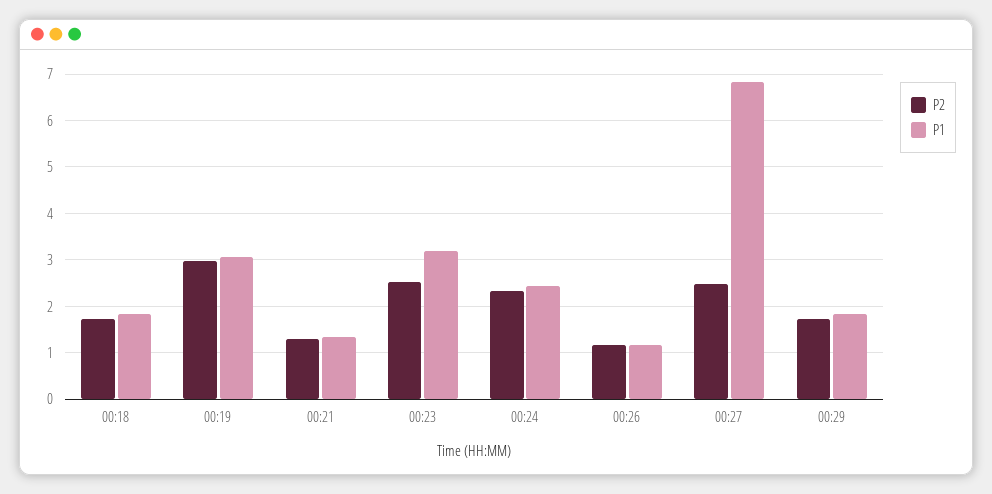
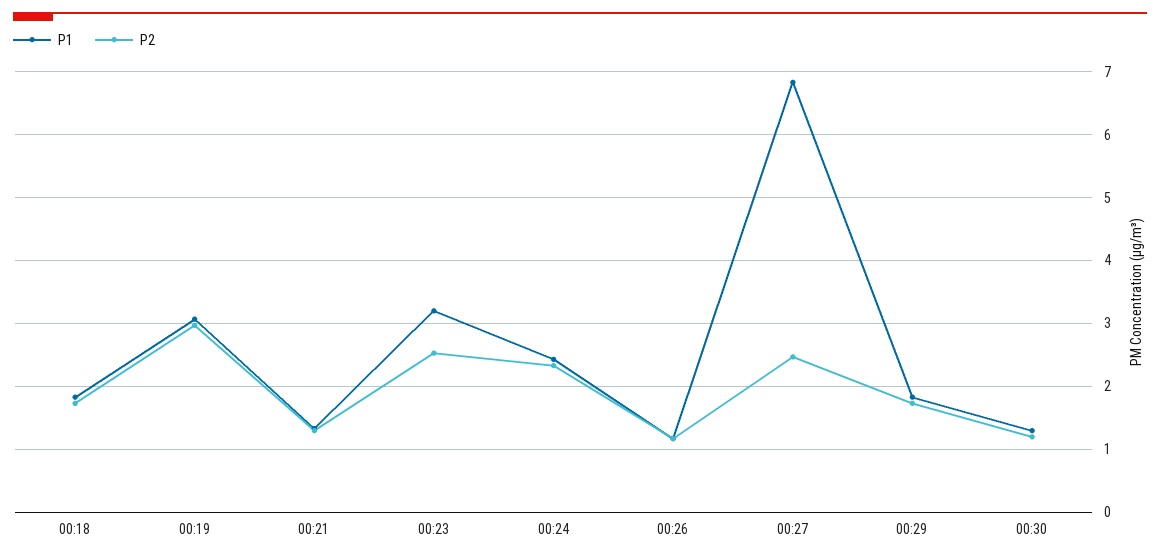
P1, 00:30: none -> 1.3
P2, 00:30: none -> 1.2

